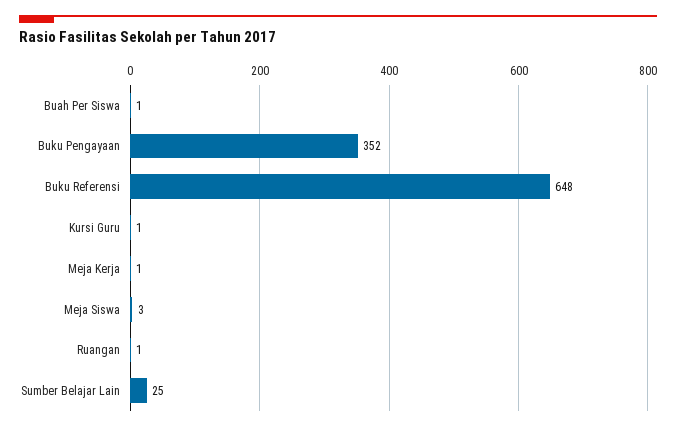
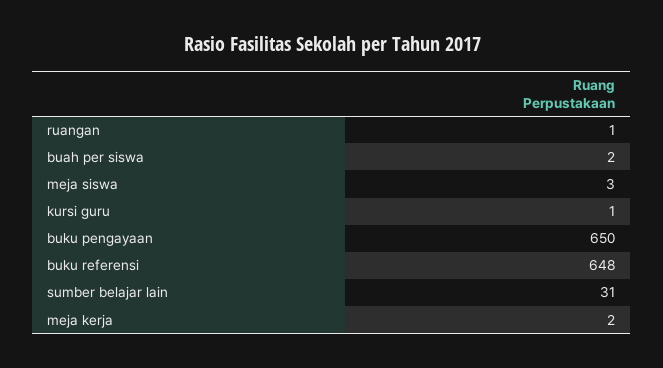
Buah Per Siswa: 1 -> 2
Buku Pengayaan: 352 -> 650
Meja Kerja: 1 -> 2
Sumber Belajar Lain: 25 -> 31

